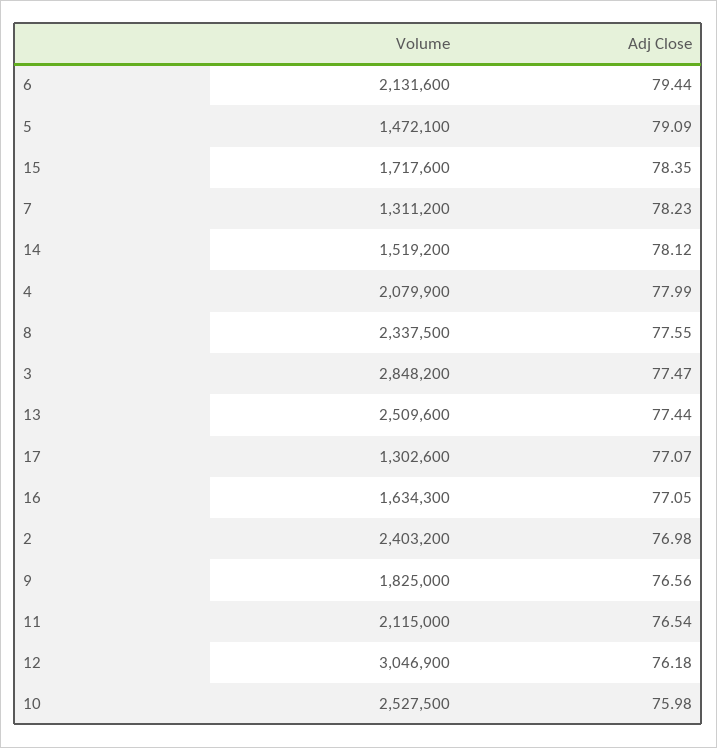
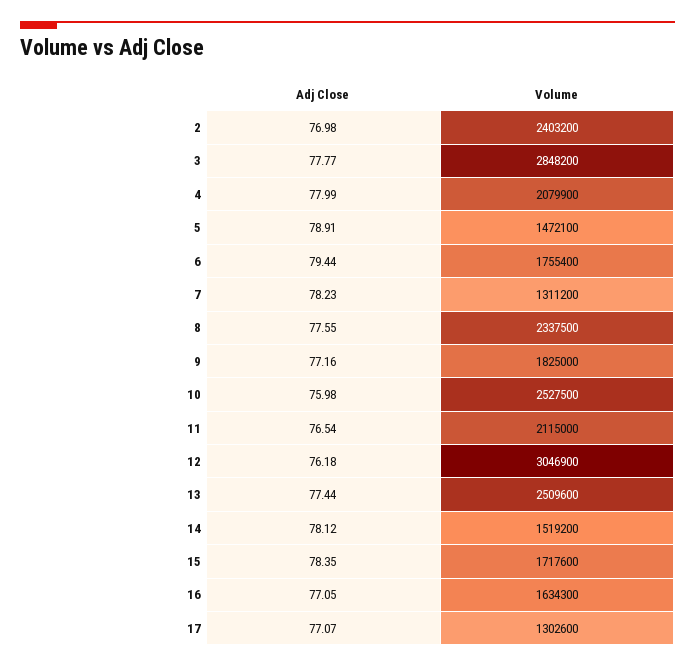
Volume, 6: 2131600 -> 1755400
Adj Close, 5: 79.09 -> 78.91
Adj Close, 3: 77.47 -> 77.77
Adj Close, 9: 76.56 -> 77.16

